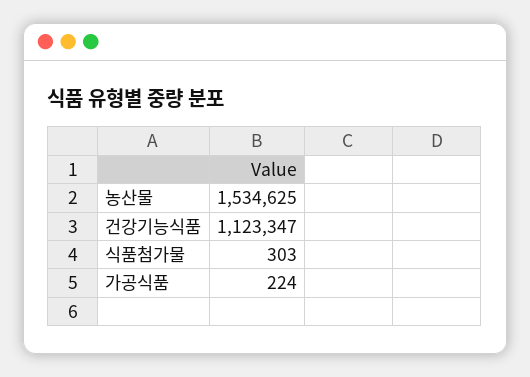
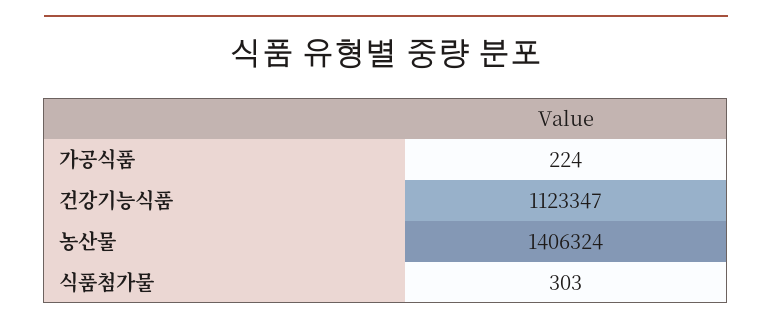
농산물: 1534625 -> 1406324

